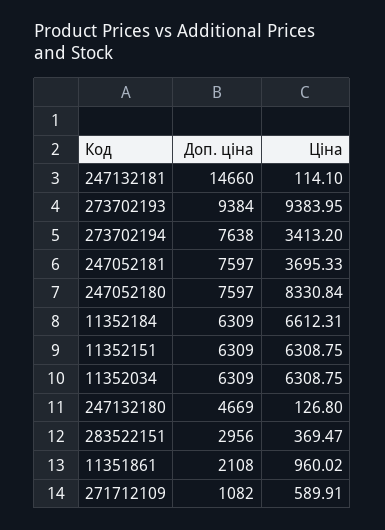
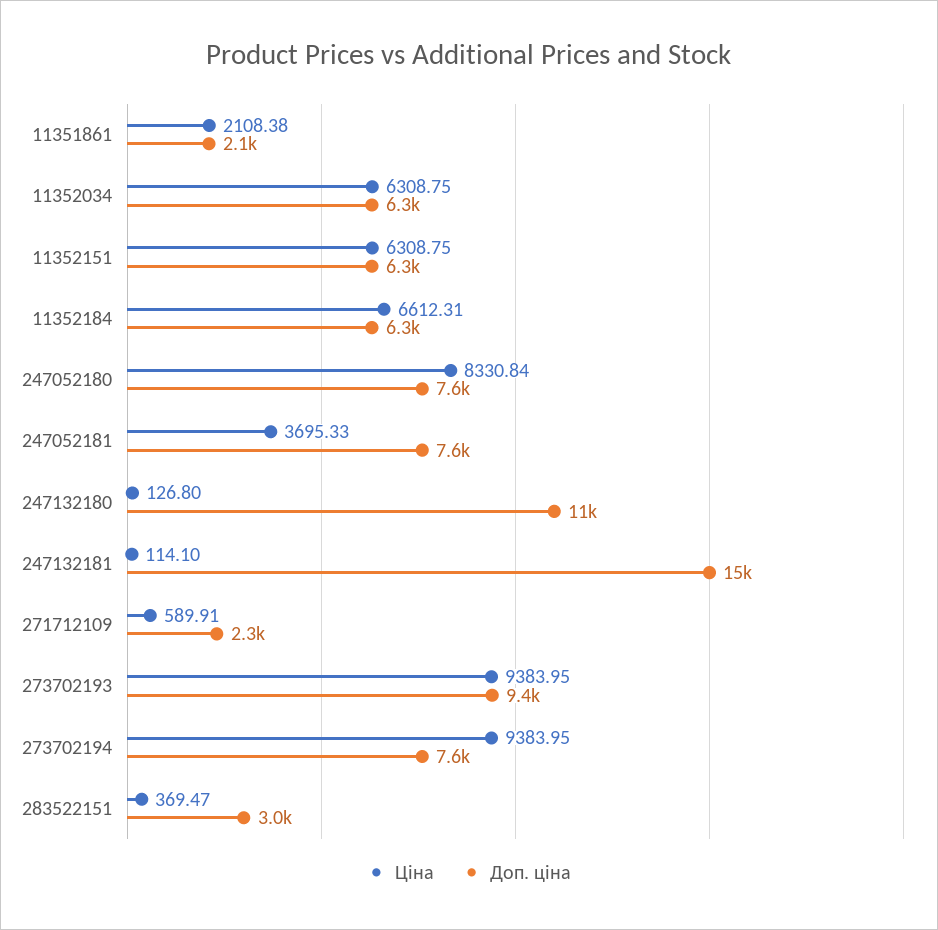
Ціна, 273702194: 3413.2 -> 9383.95
Доп. ціна, 247132180: 4669 -> 11000
Ціна, 11351861: 960.02 -> 2108.38
Доп. ціна, 271712109: 1082 -> 2300

